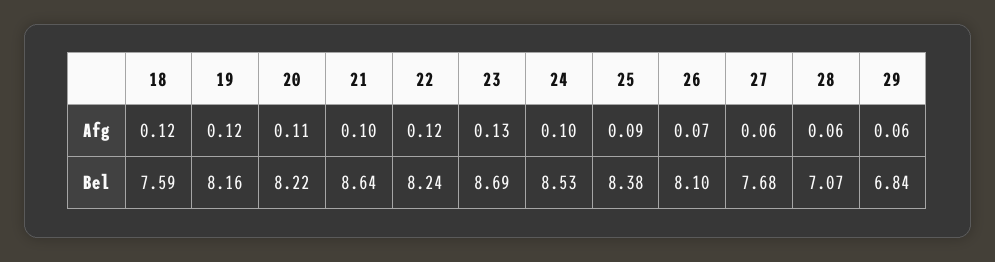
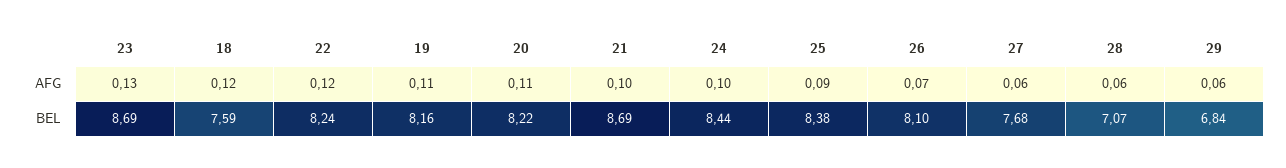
19, Afg: 0.12 -> 0.11
21, Bel: 8.64 -> 8.69
24, Bel: 8.53 -> 8.44

